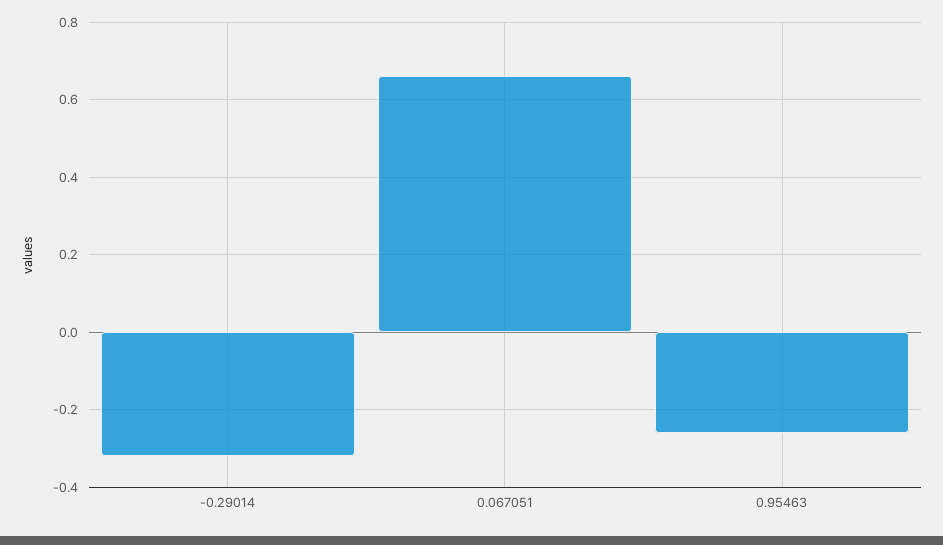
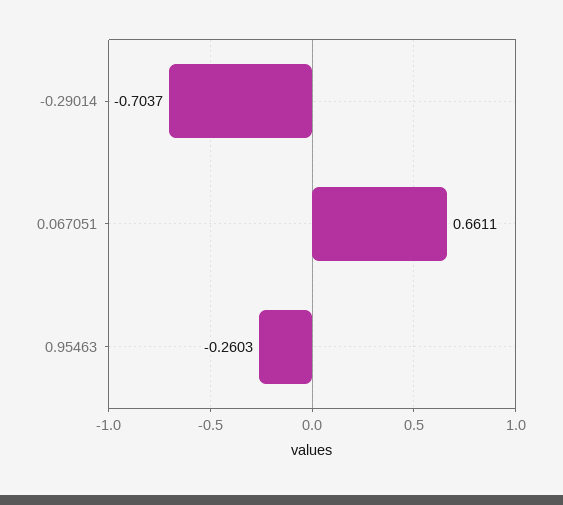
-0.29014: -0.32 -> -0.7037

